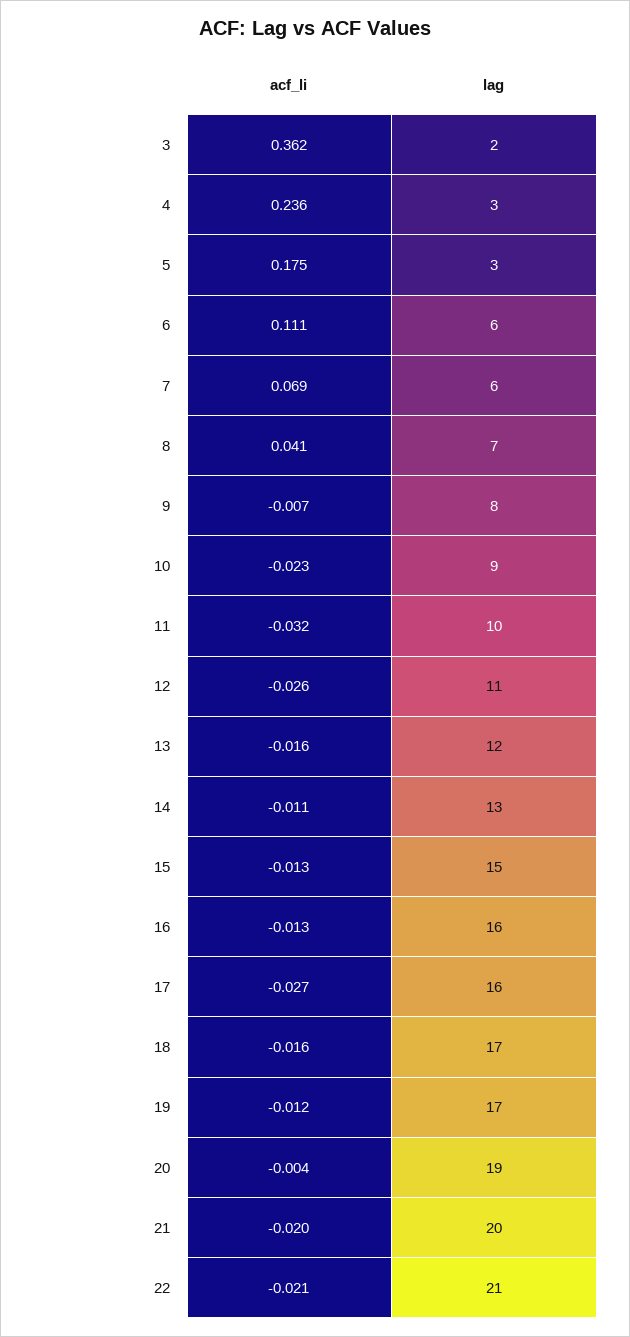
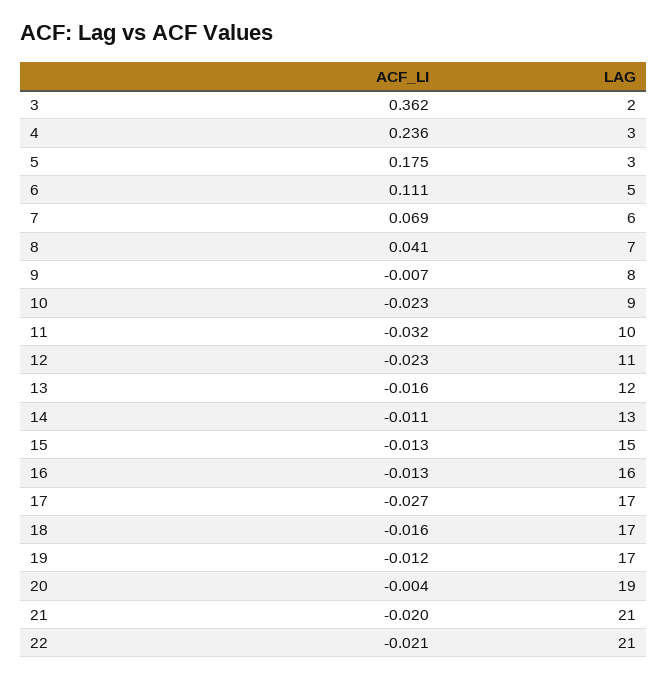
lag, 6: 6 -> 5
acf_li, 12: -0.026 -> -0.023
lag, 17: 16 -> 17
lag, 21: 20 -> 21

